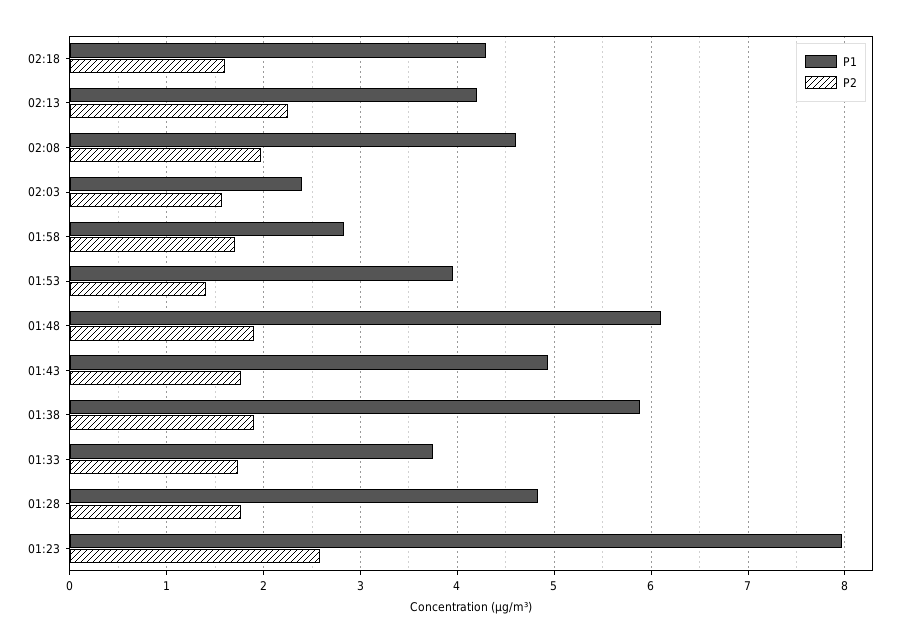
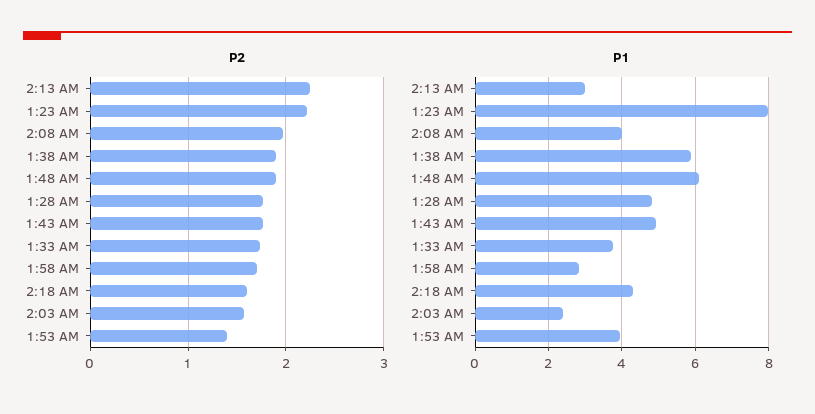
P1, 02:13: 4.2 -> 3
P1, 02:08: 4.6 -> 4
P2, 01:23: 2.6 -> 2.2

